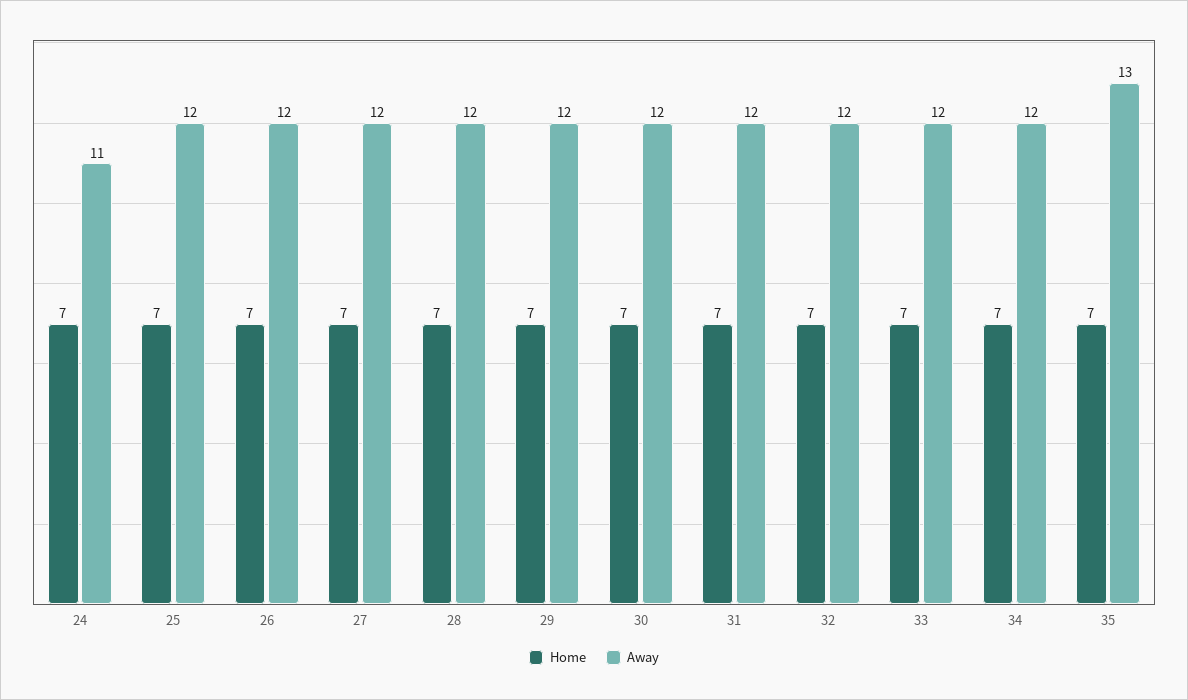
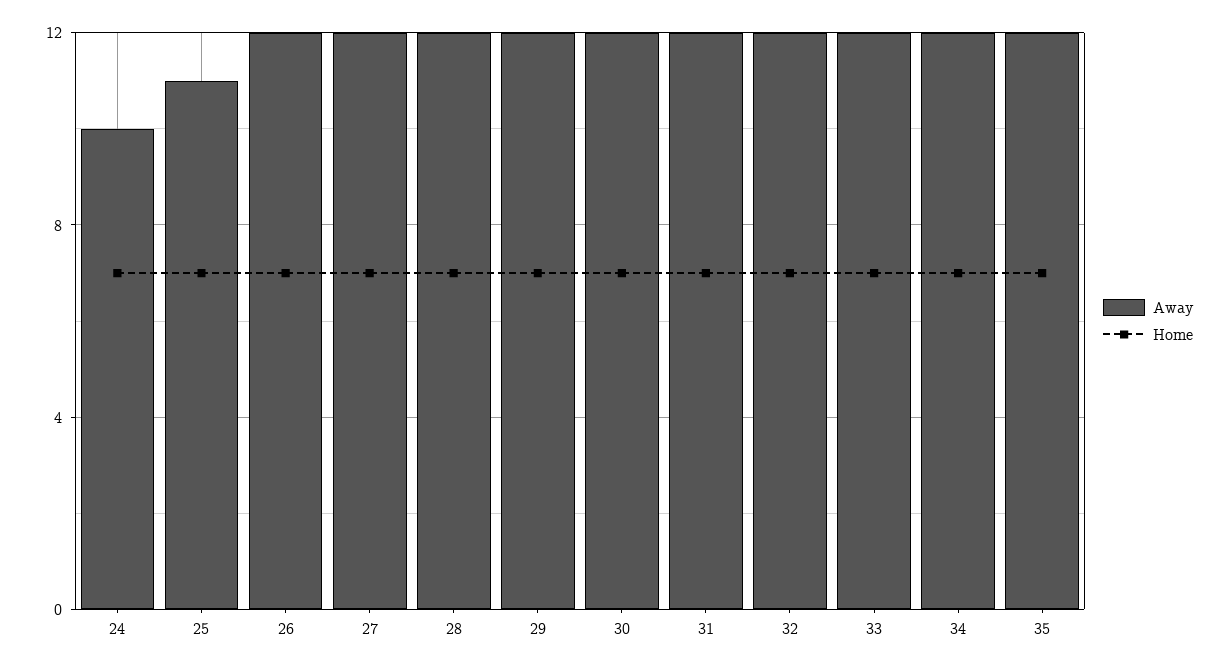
Away, 24: 11 -> 10
Away, 25: 12 -> 11
Away, 35: 13 -> 12

